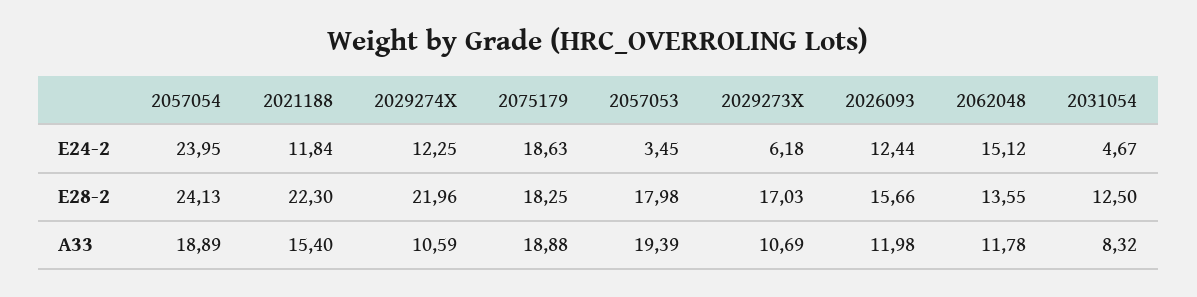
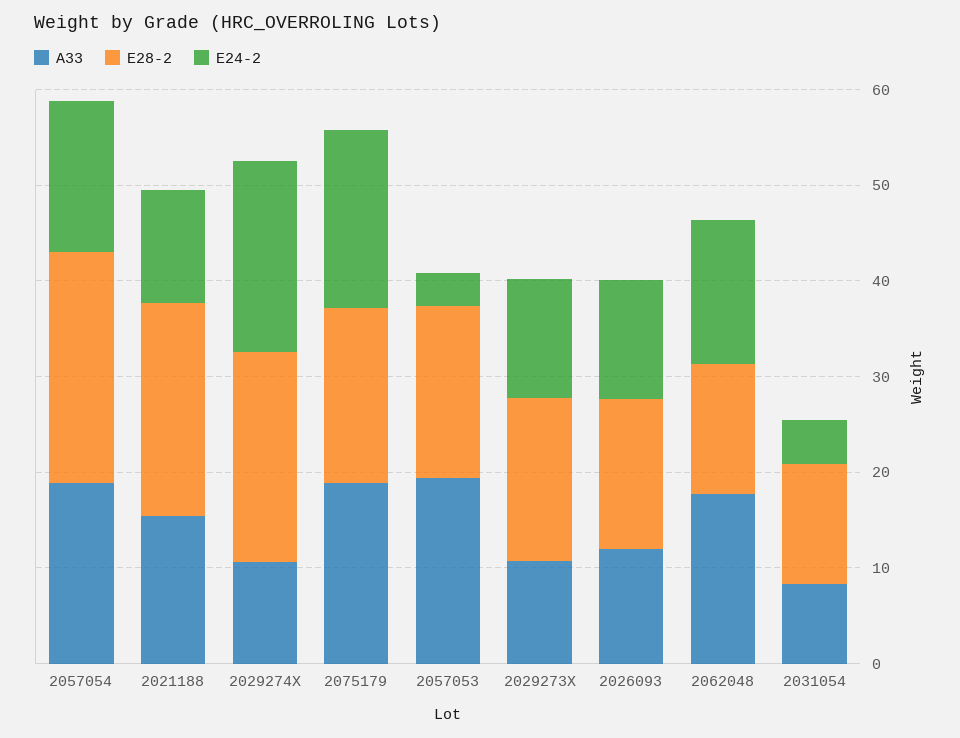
E24-2, 2057054: 23.95 -> 16
E24-2, 2029274X: 12.25 -> 20
E24-2, 2029273X: 6.18 -> 12
A33, 2062048: 11.78 -> 18

